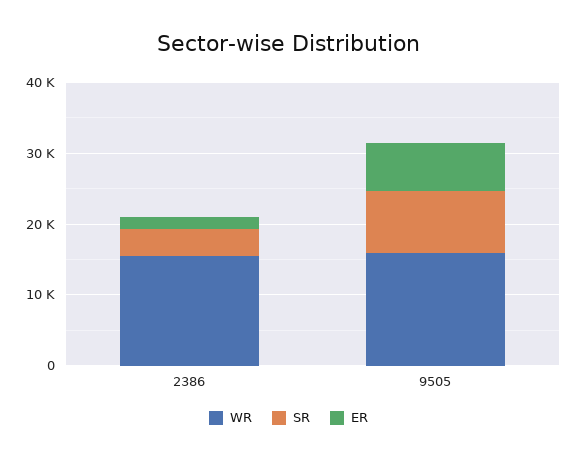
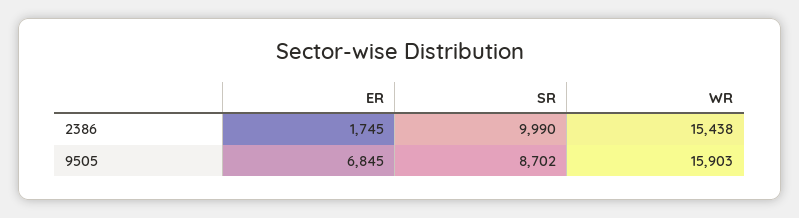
SR, 2386: 4000 -> 9990

